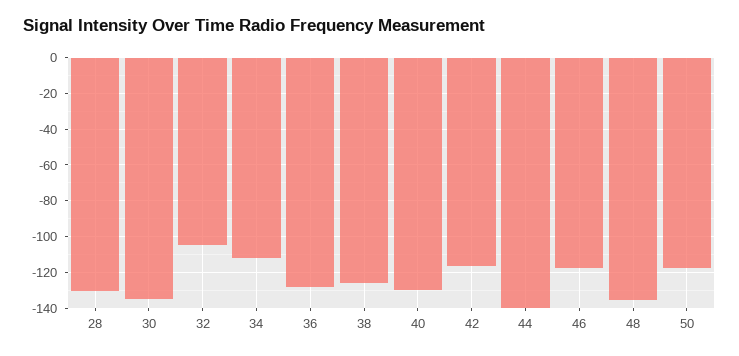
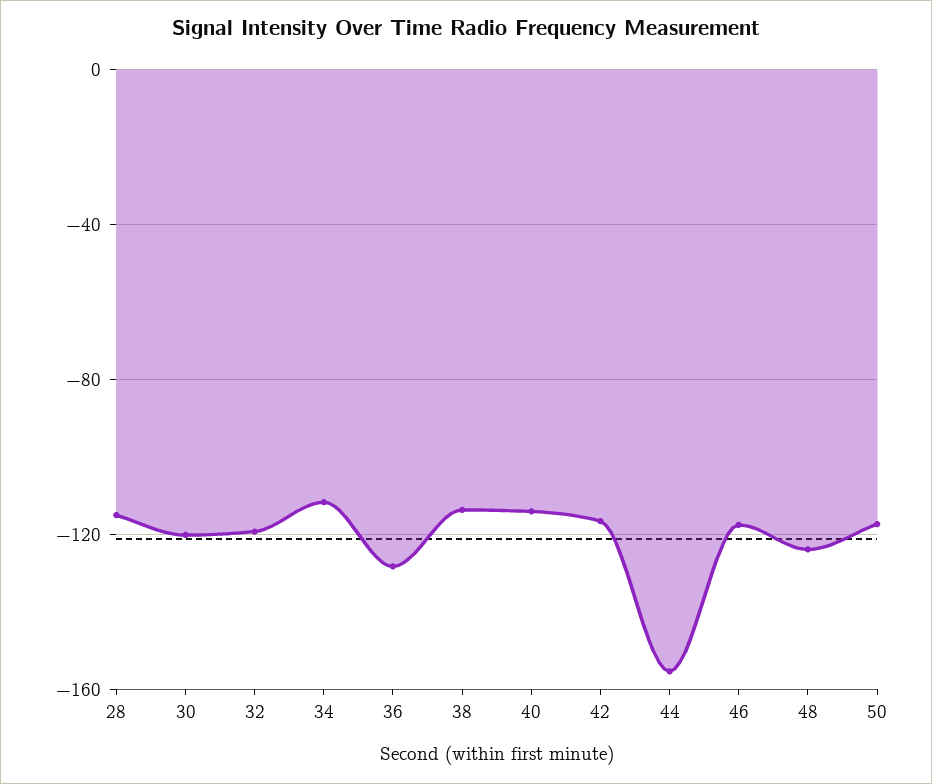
28: -130 -> -115
30: -135 -> -120
32: -105 -> -120
38: -125 -> -115
40: -130 -> -115
44: -140 -> -155
48: -135 -> -125

